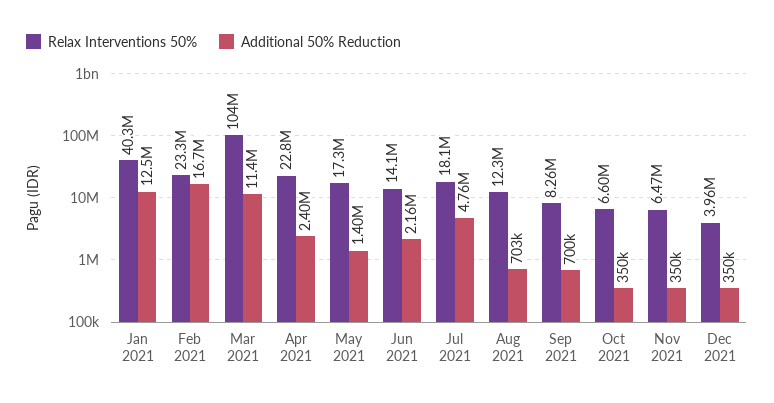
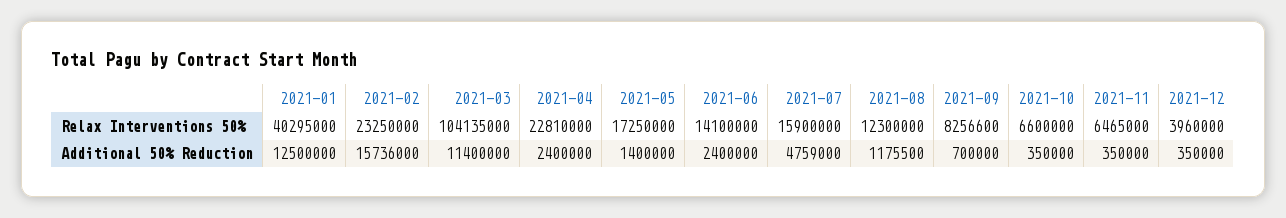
Additional 50% Reduction, Feb 2021: 16700000 -> 15736000
Additional 50% Reduction, Jun 2021: 2160000 -> 2400000
Relax Interventions 50%, Jul 2021: 18100000 -> 15900000
Additional 50% Reduction, Aug 2021: 703000 -> 1175500

